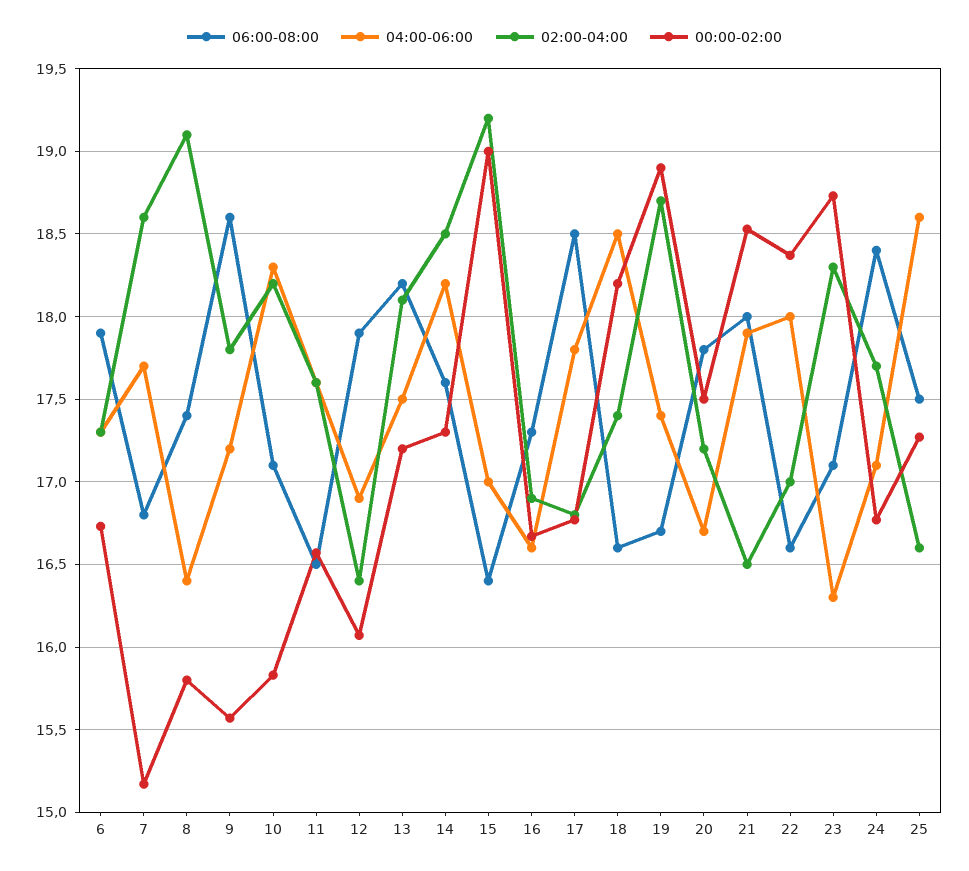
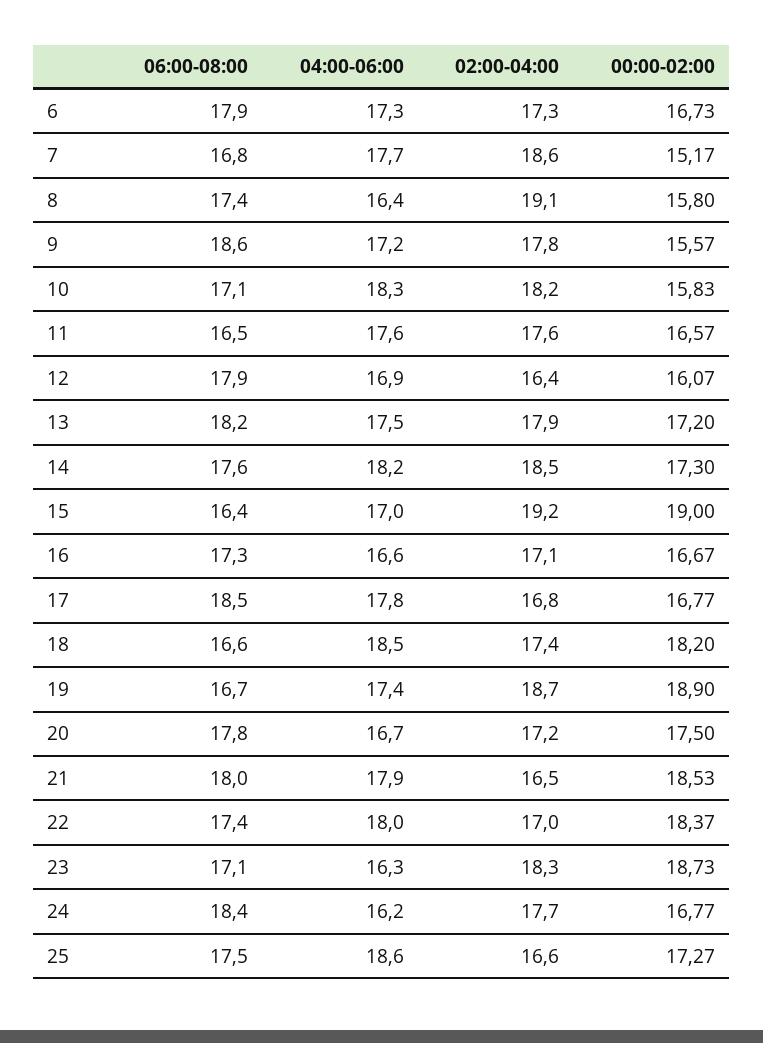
02:00-04:00, 13: 18.1 -> 17.9
02:00-04:00, 16: 16.9 -> 17.1
06:00-08:00, 22: 16.6 -> 17.4
04:00-06:00, 24: 17.1 -> 16.2

